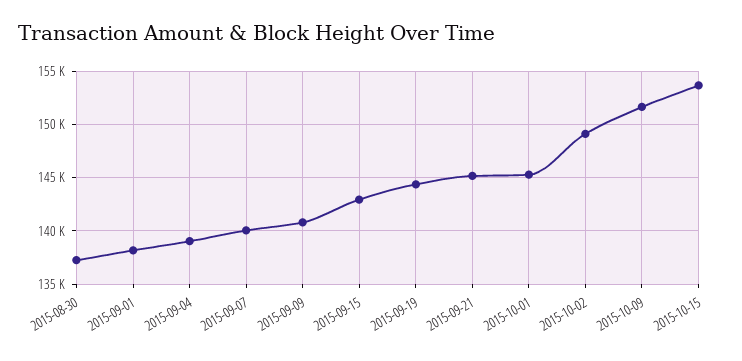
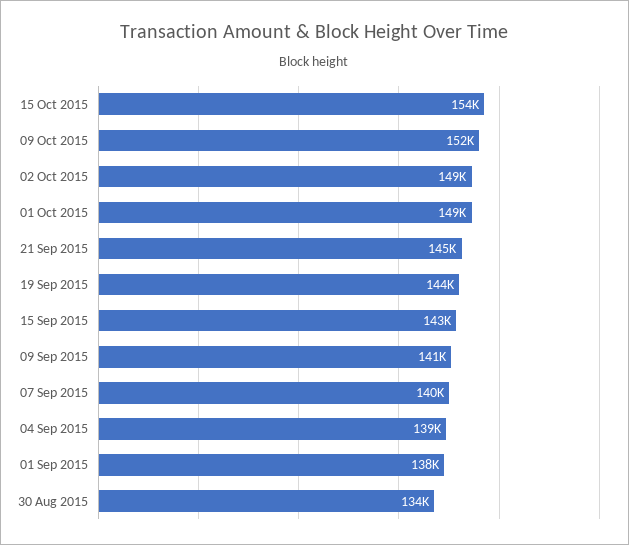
2015-08-30: 137000 -> 134000
2015-10-01: 145000 -> 149000

